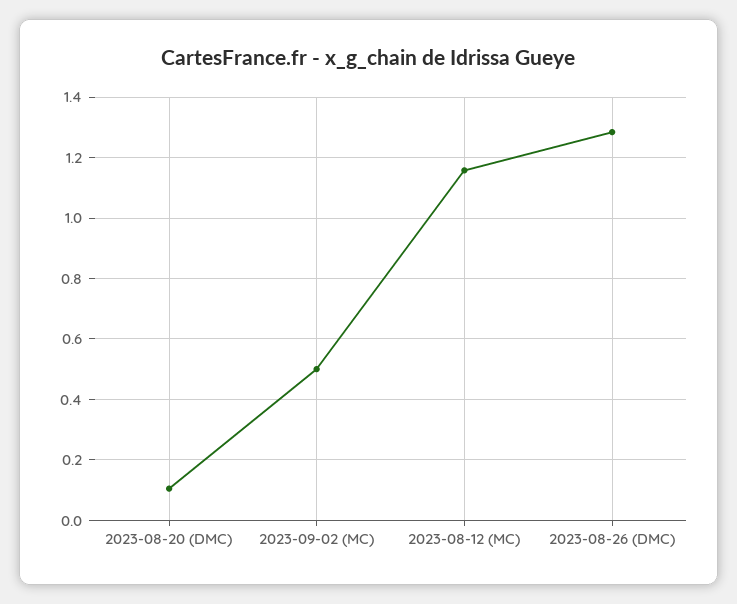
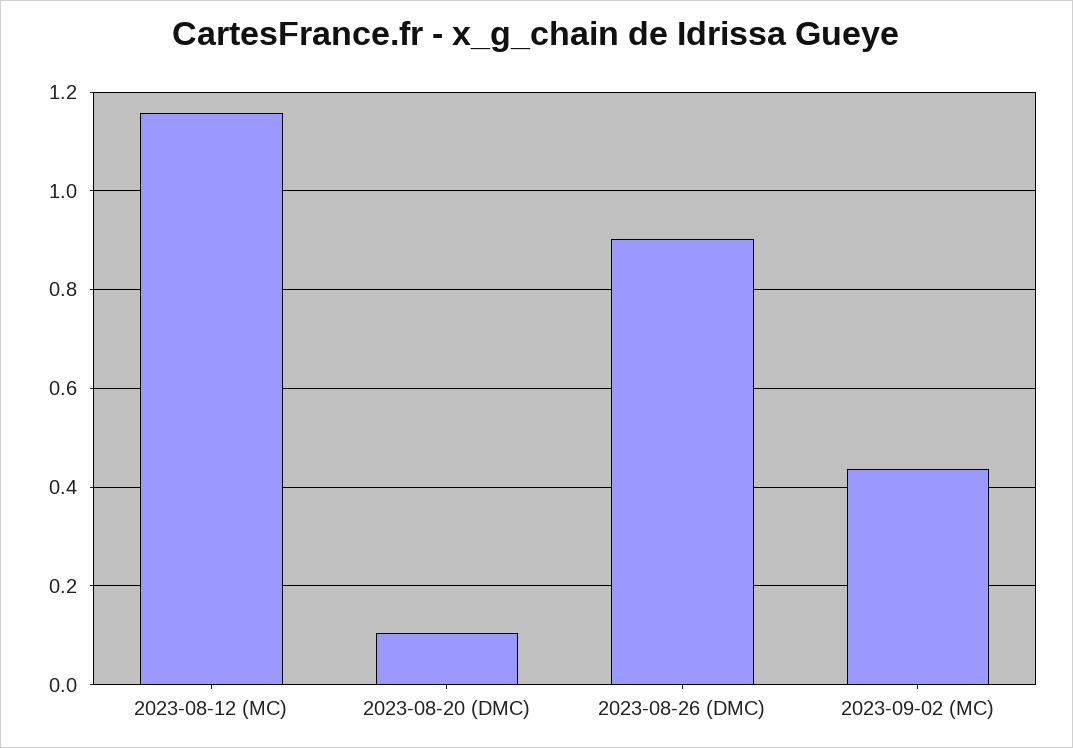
2023-09-02 (MC): 0.5 -> 0.44
2023-08-26 (DMC): 1.28 -> 0.9

